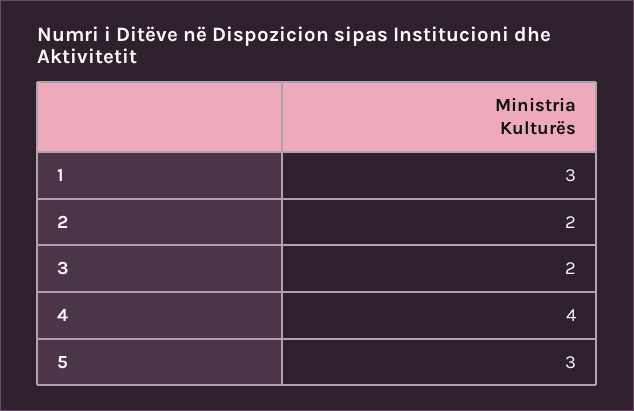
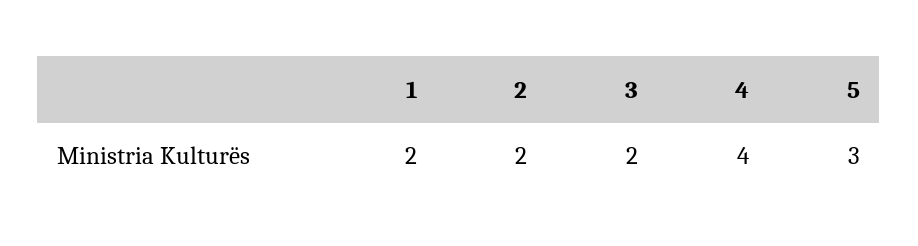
1: 3 -> 2

